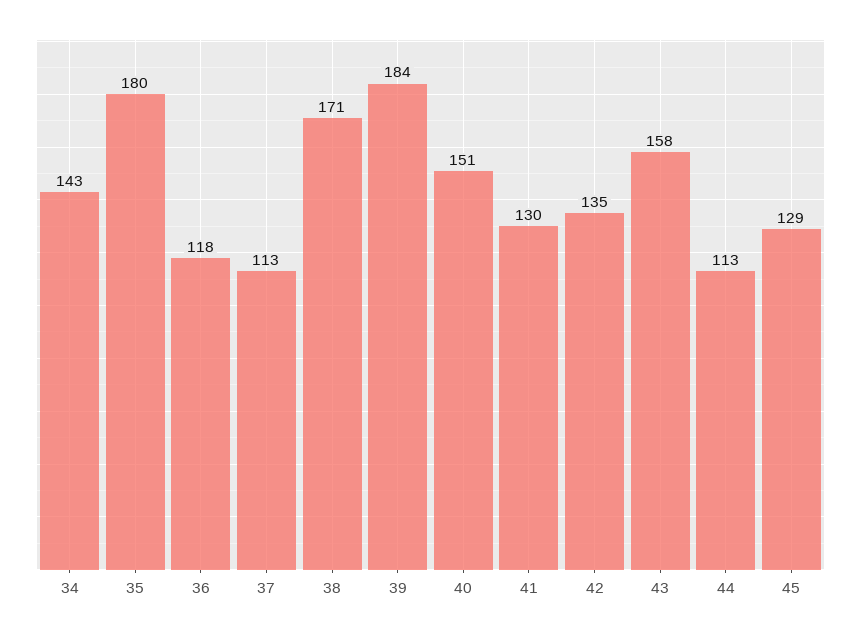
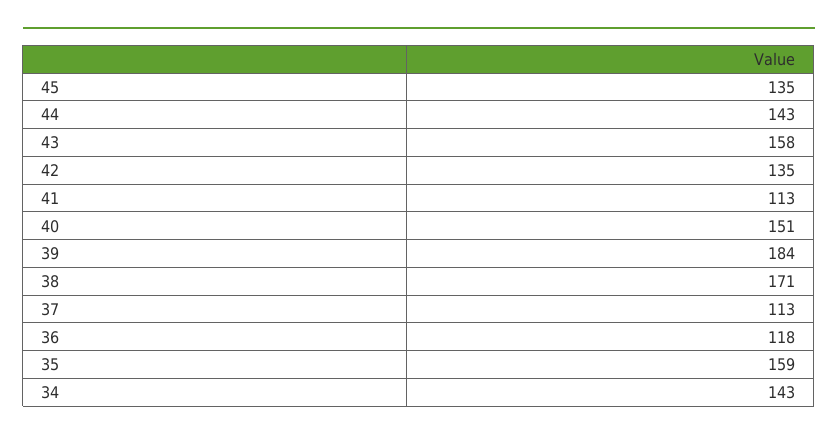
35: 180 -> 159
41: 130 -> 113
44: 113 -> 143
45: 129 -> 135

